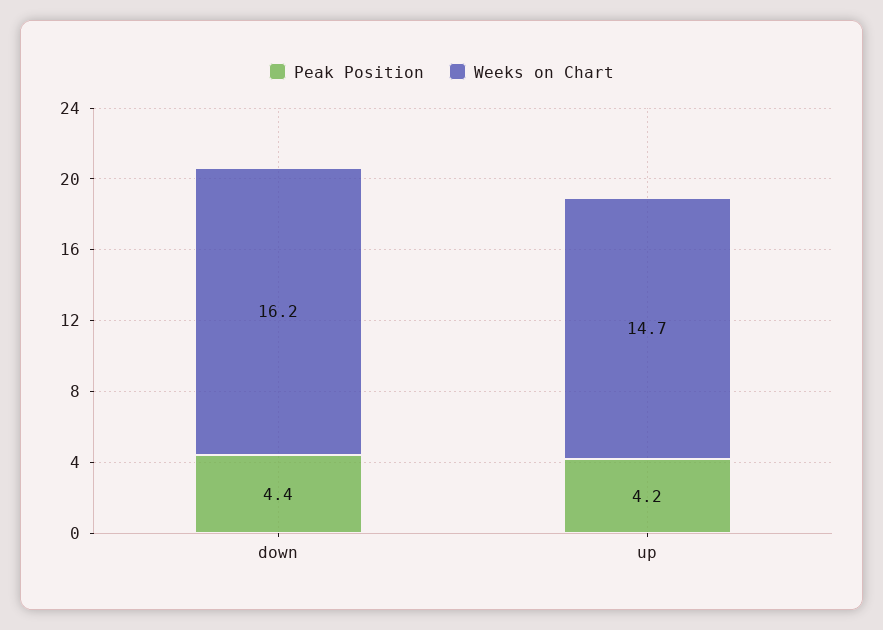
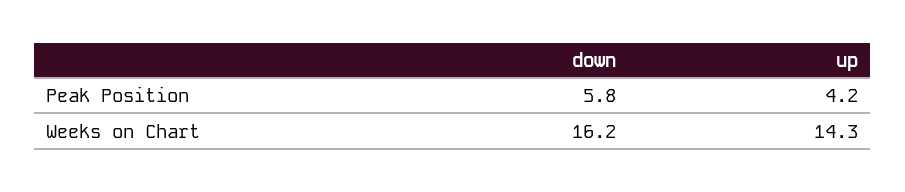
Peak Position, down: 4.4 -> 5.8
Weeks on Chart, up: 14.7 -> 14.3

